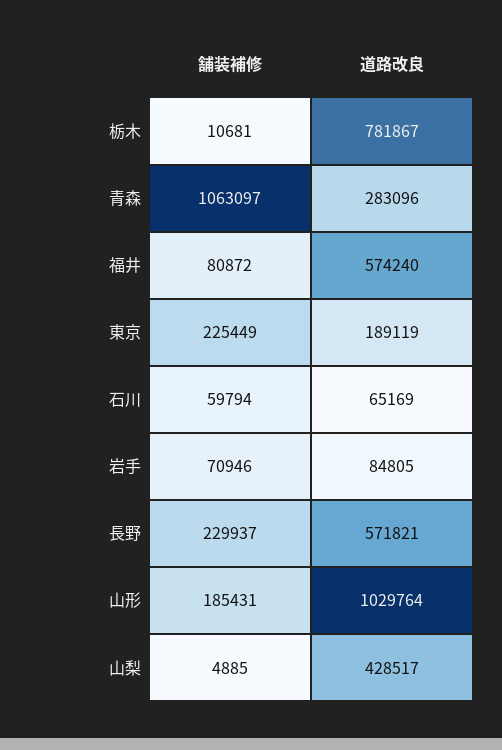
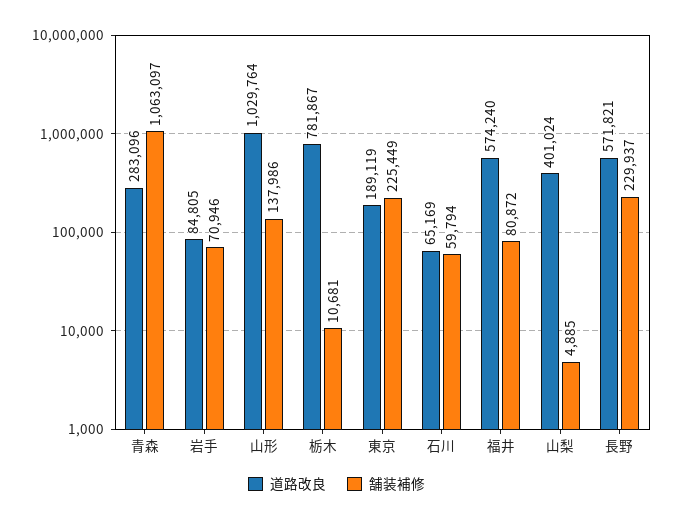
舗装補修, 山形: 185431 -> 137986
道路改良, 山梨: 428517 -> 401024

